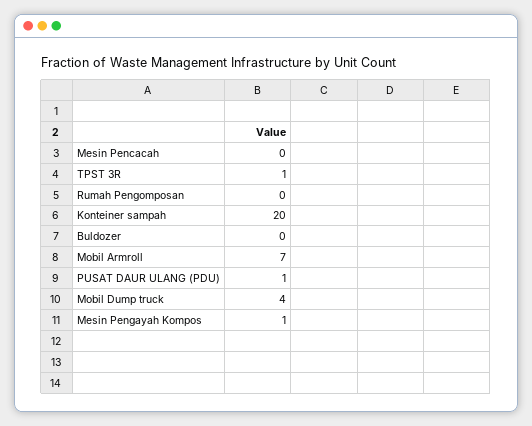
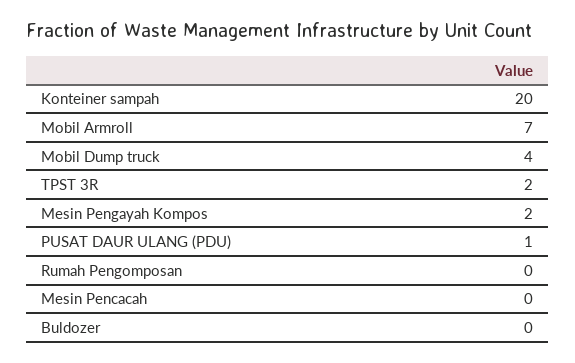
TPST 3R: 1 -> 2
Mesin Pengayah Kompos: 1 -> 2

